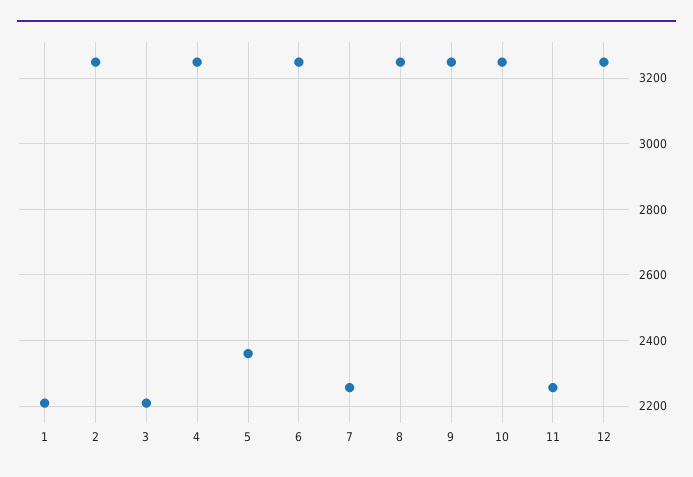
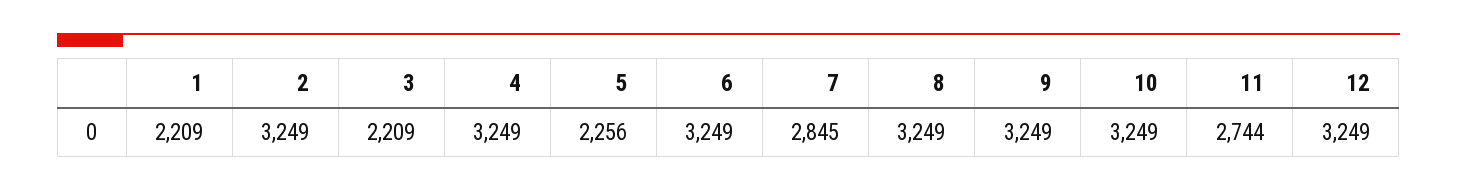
5: 2360 -> 2256
7: 2260 -> 2845
11: 2260 -> 2744

